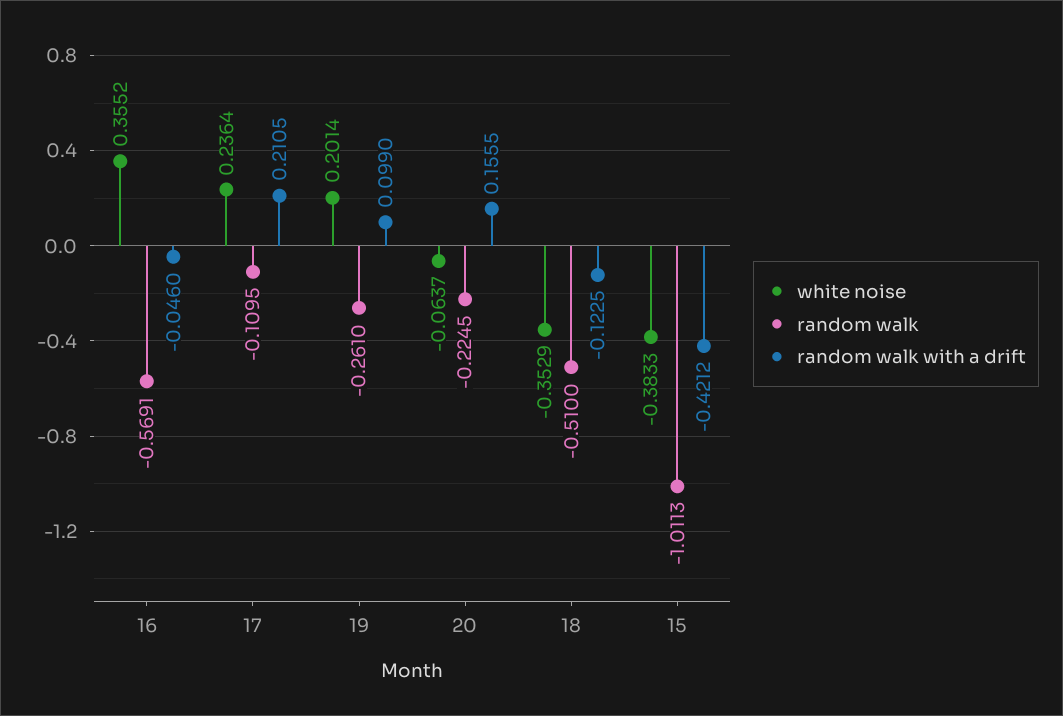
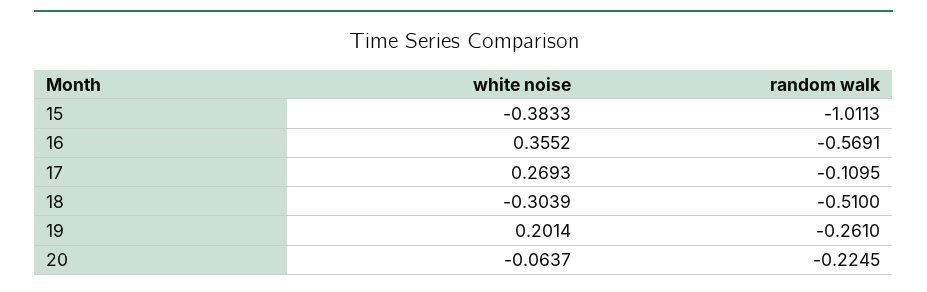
random walk with a drift, 16: -0.046 -> none
white noise, 17: 0.2364 -> 0.2693
random walk with a drift, 17: 0.2105 -> none
random walk with a drift, 19: 0.099 -> none
random walk with a drift, 20: 0.1555 -> none
white noise, 18: -0.3529 -> -0.3039
random walk with a drift, 18: -0.1225 -> none
random walk with a drift, 15: -0.4212 -> none

